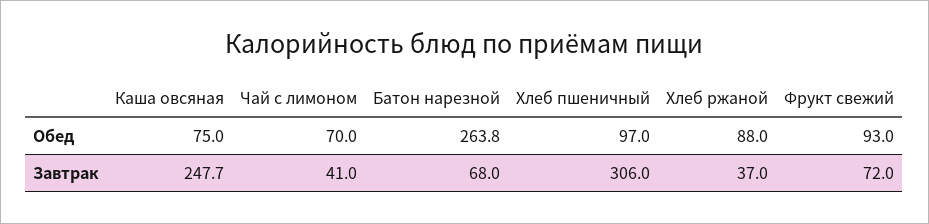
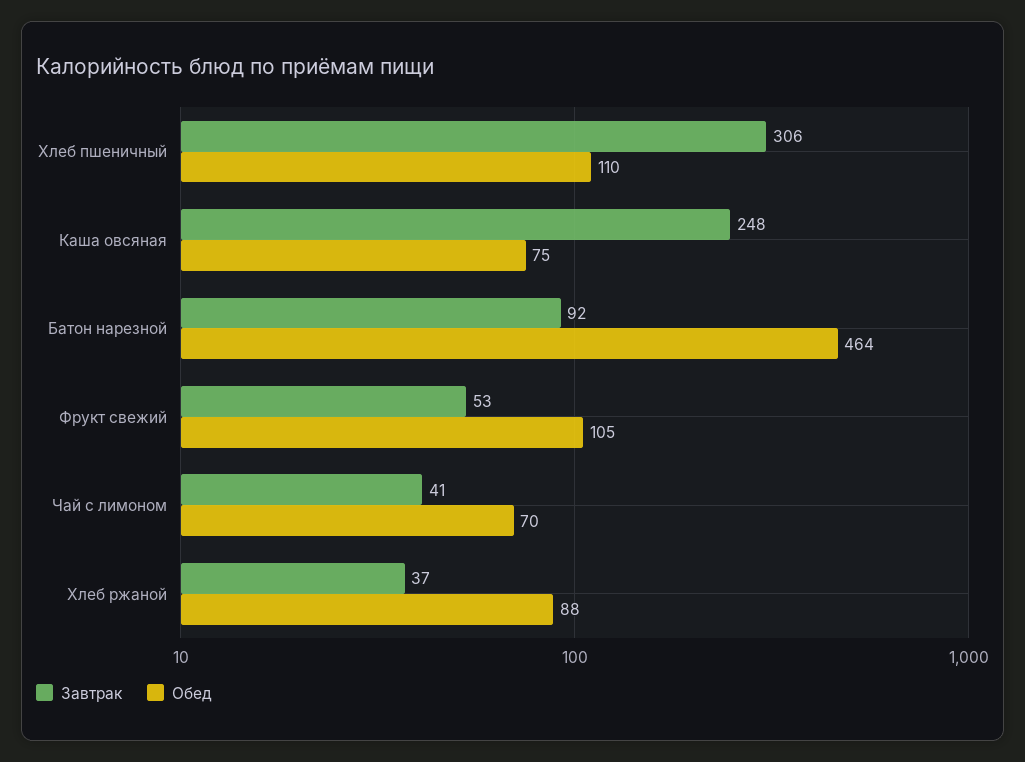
Обед, Батон нарезной: 263.8 -> 464
Обед, Хлеб пшеничный: 97 -> 110
Обед, Фрукт свежий: 93 -> 105
Завтрак, Батон нарезной: 68 -> 92
Завтрак, Фрукт свежий: 72 -> 53

